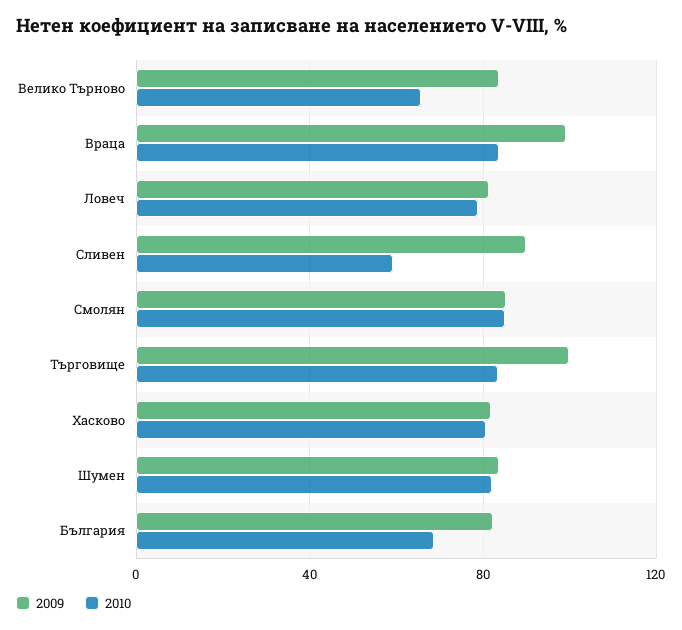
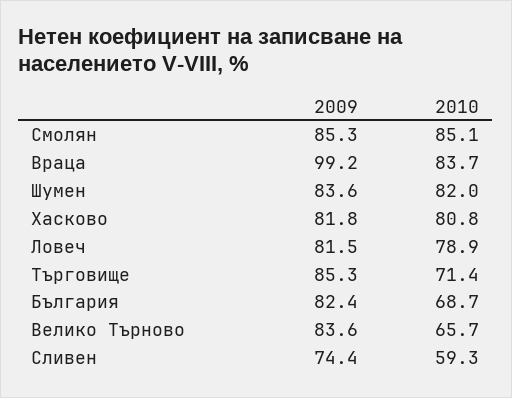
2009, Сливен: 90 -> 74.4
2009, Търговище: 100 -> 85.3
2010, Търговище: 85 -> 71.4

